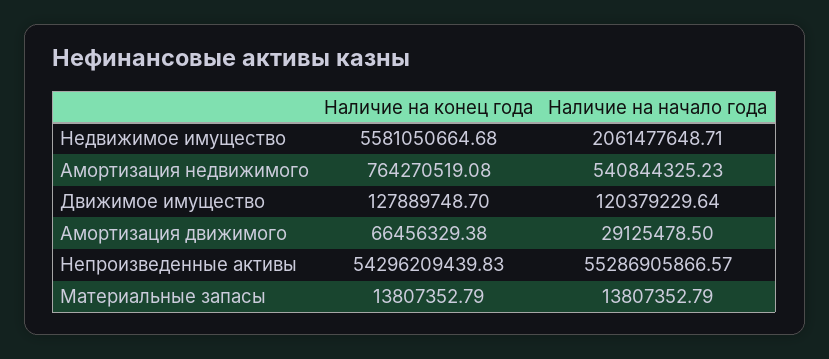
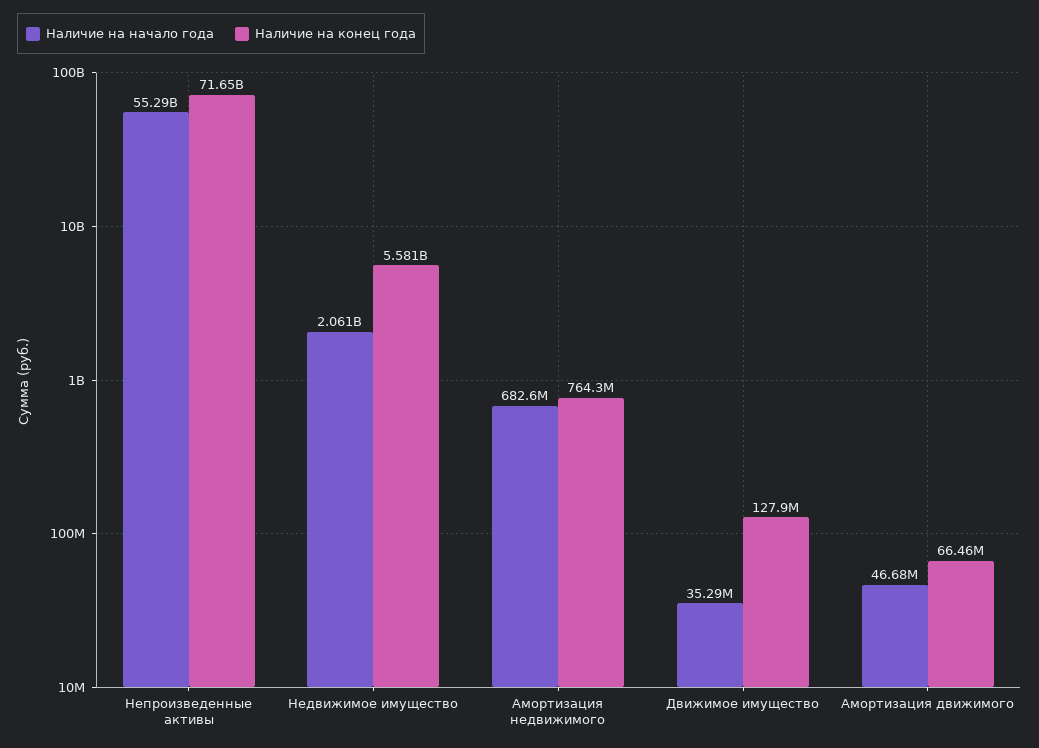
Наличие на начало года, Амортизация недвижимого: 540844325.23 -> 682600000
Наличие на начало года, Движимое имущество: 120379229.64 -> 35290000
Наличие на начало года, Амортизация движимого: 29125478.5 -> 46680000
Наличие на конец года, Непроизведенные активы: 54296209439.83 -> 71650000000
Наличие на конец года, Материальные запасы: 13807352.79 -> none
Наличие на начало года, Материальные запасы: 13807352.79 -> none

